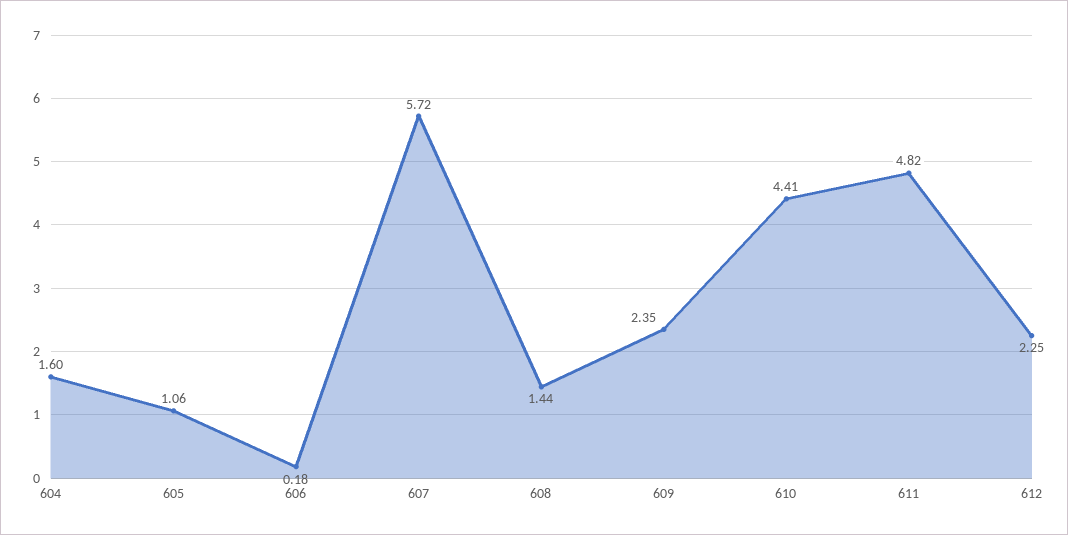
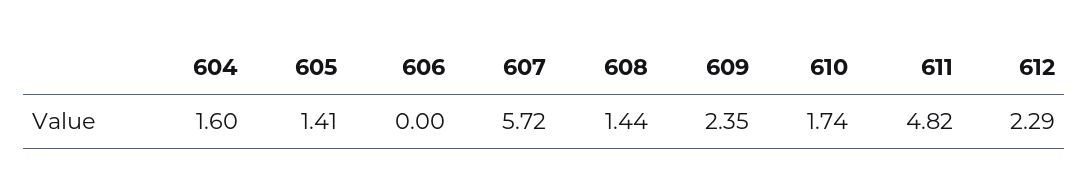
605: 1.06 -> 1.41
606: 0.18 -> 0
610: 4.41 -> 1.74
612: 2.25 -> 2.29

